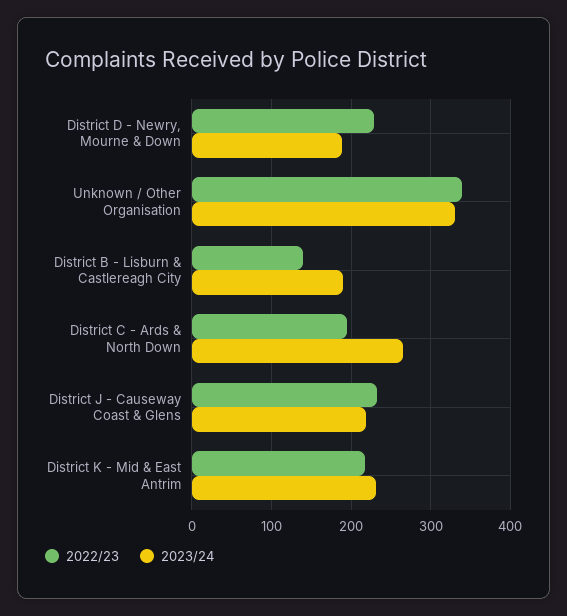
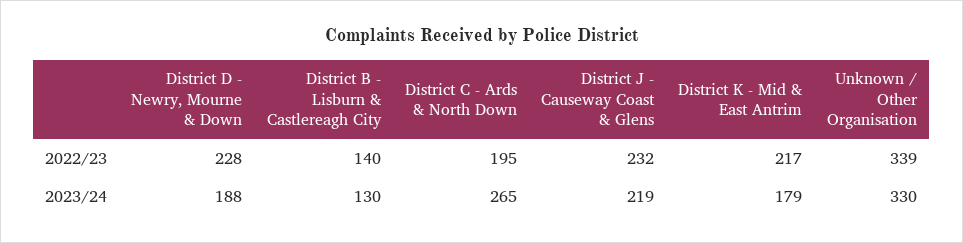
2023/24, District B - Lisburn & Castlereagh City: 190 -> 130
2023/24, District K - Mid & East Antrim: 230 -> 179

